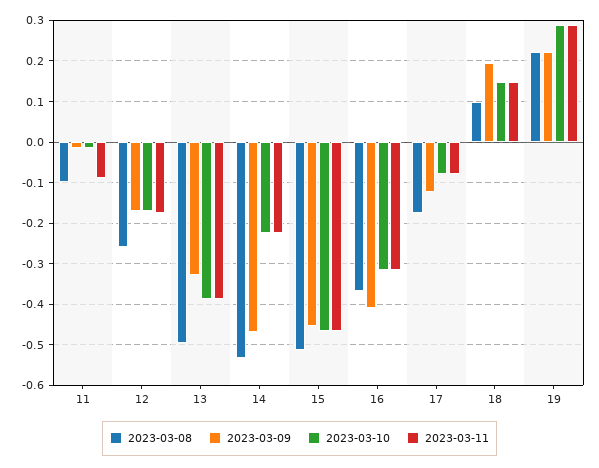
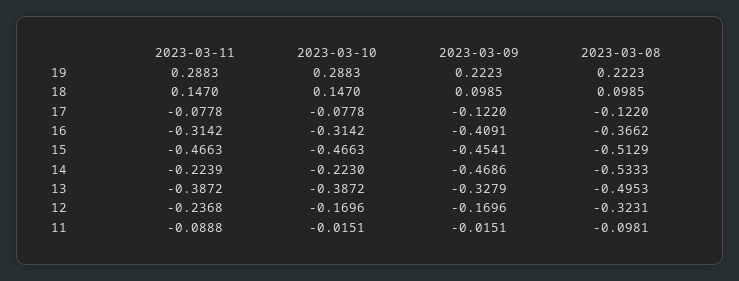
2023-03-08, 12: -0.26 -> -0.3231
2023-03-11, 12: -0.18 -> -0.2368
2023-03-08, 17: -0.18 -> -0.122
2023-03-09, 18: 0.2 -> 0.0985

